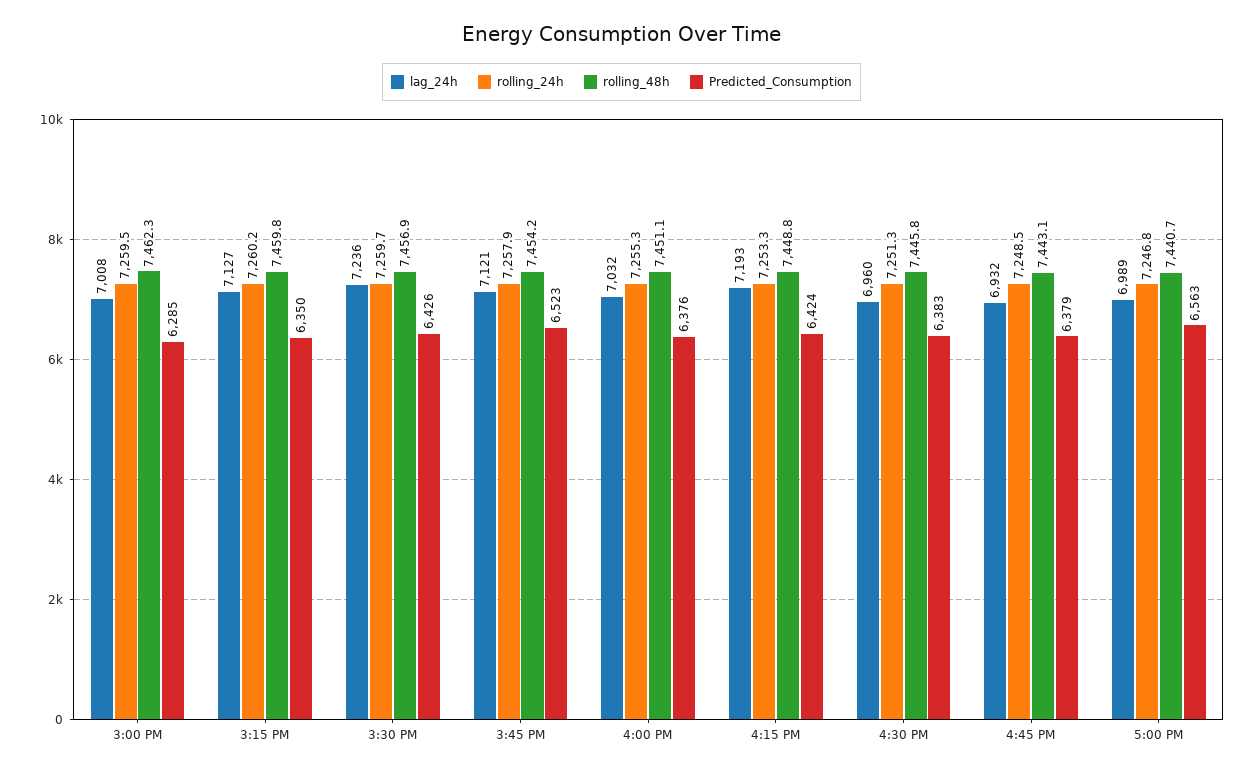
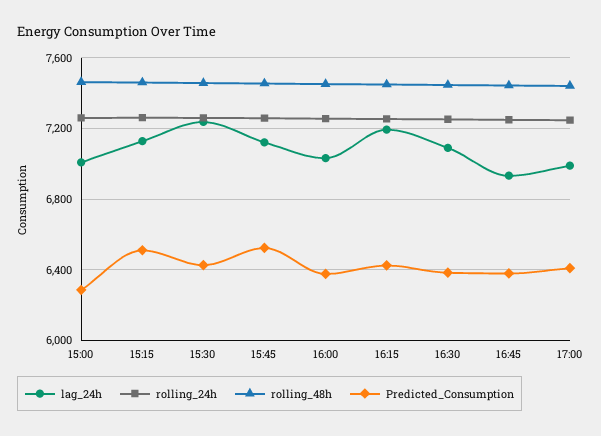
Predicted_Consumption, 3:15 PM: 6350 -> 6500
lag_24h, 4:30 PM: 6960 -> 7100
Predicted_Consumption, 5:00 PM: 6563 -> 6400

